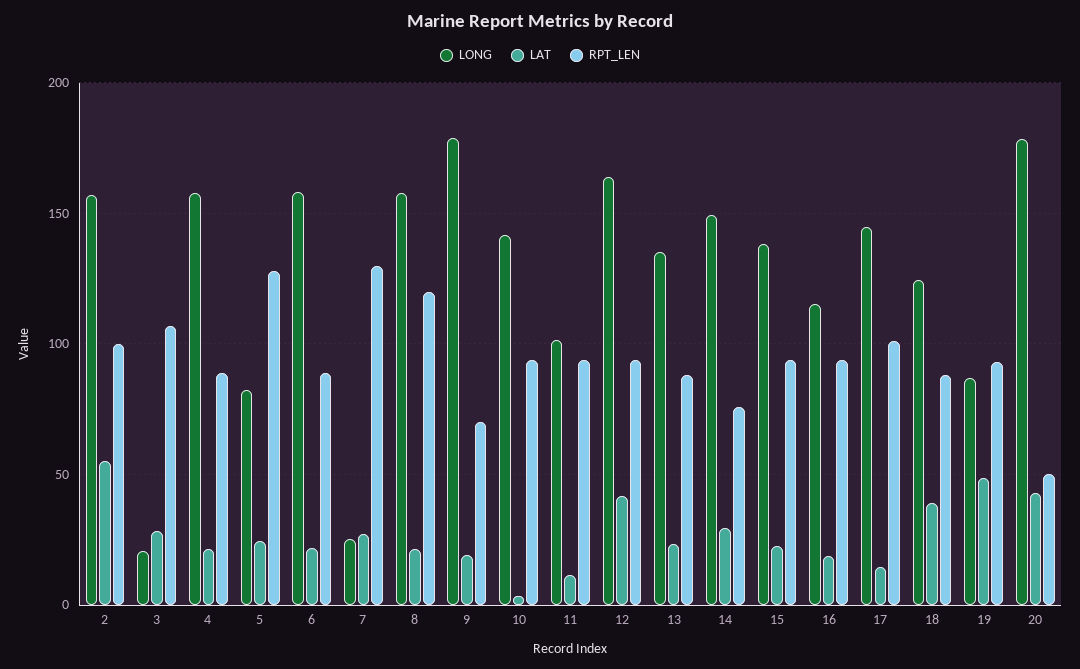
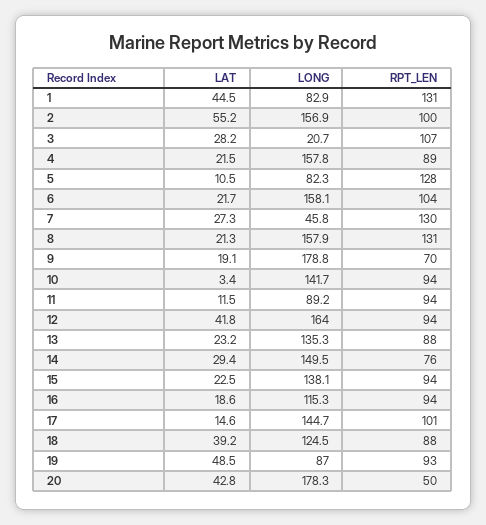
LAT, 5: 25 -> 10.5
RPT_LEN, 6: 90 -> 104
LONG, 7: 25 -> 45.8
RPT_LEN, 8: 120 -> 131
LONG, 11: 100 -> 89.2
LAT, 1: none -> 44.5
LONG, 1: none -> 82.9
RPT_LEN, 1: none -> 131

